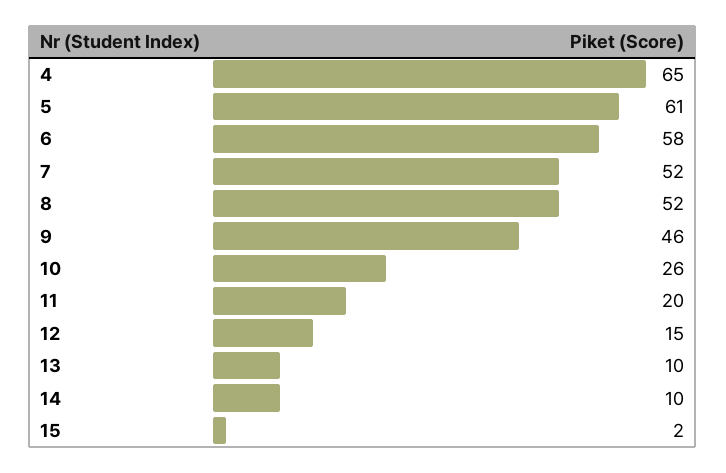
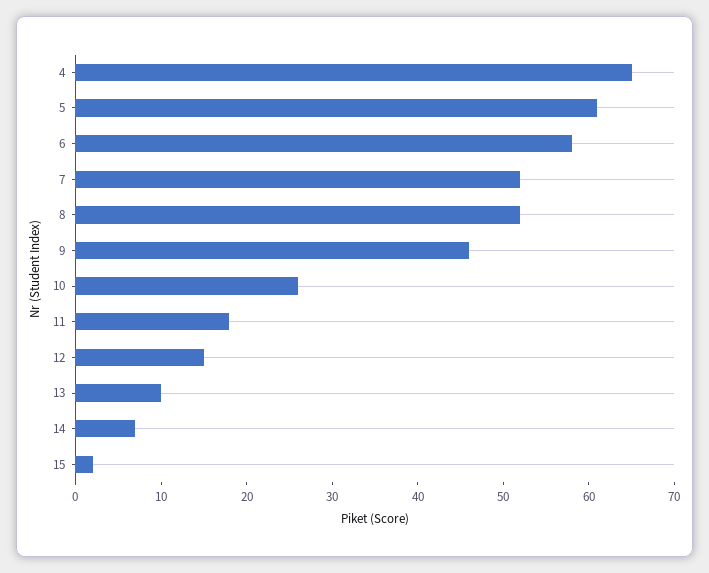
11: 20 -> 18
14: 10 -> 7

